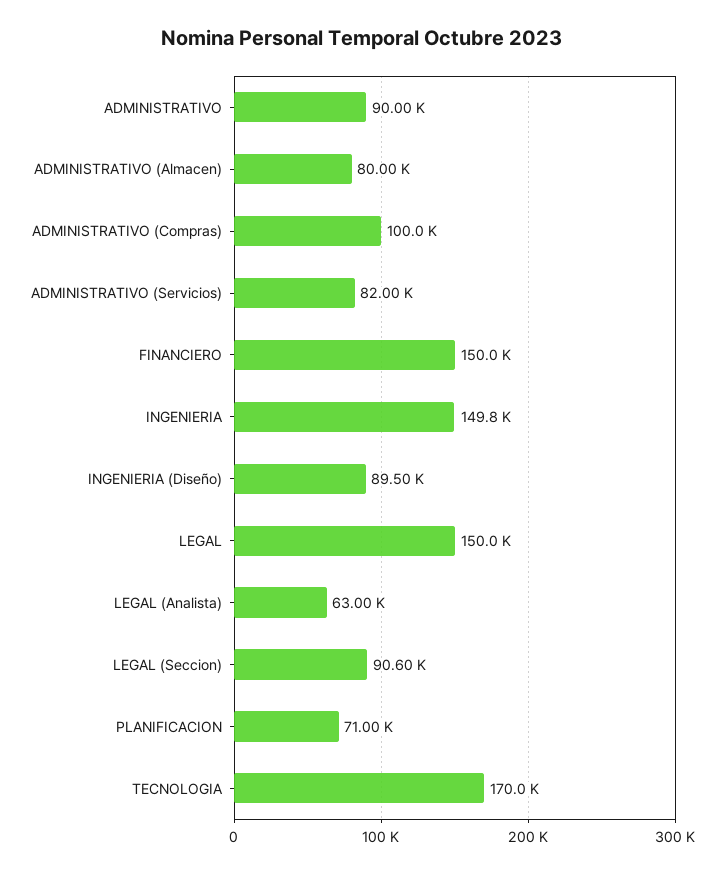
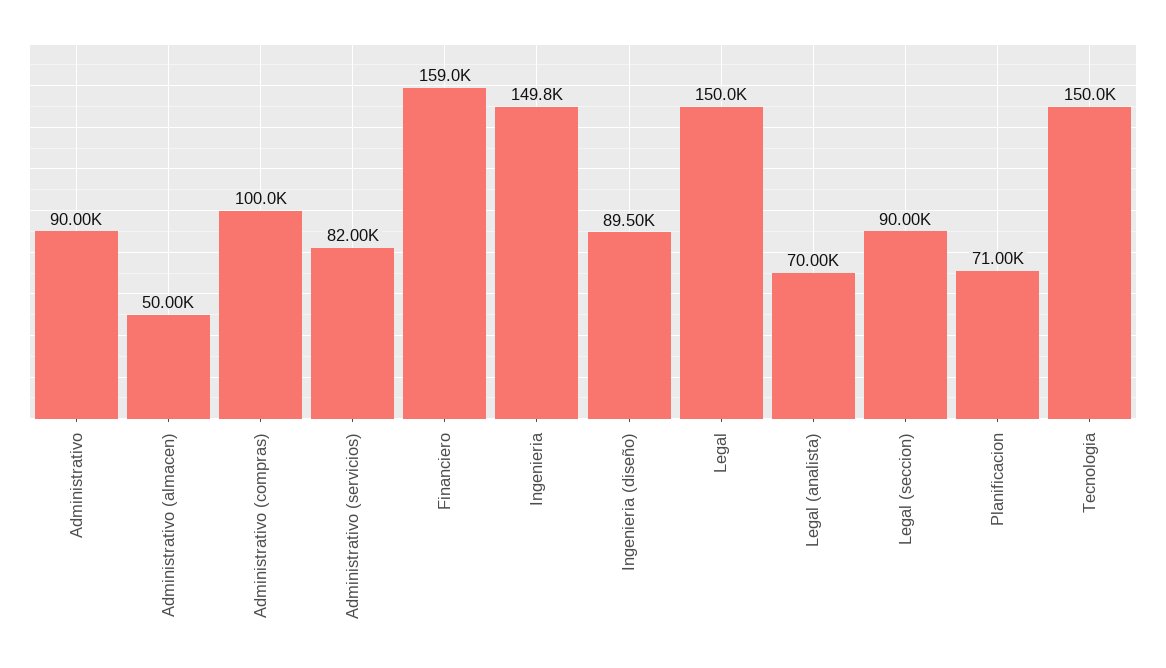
ADMINISTRATIVO (Almacen): 80000 -> 50000
FINANCIERO: 150000 -> 159000
LEGAL (Analista): 63000 -> 70000
LEGAL (Seccion): 90600 -> 90000
TECNOLOGIA: 170000 -> 150000

